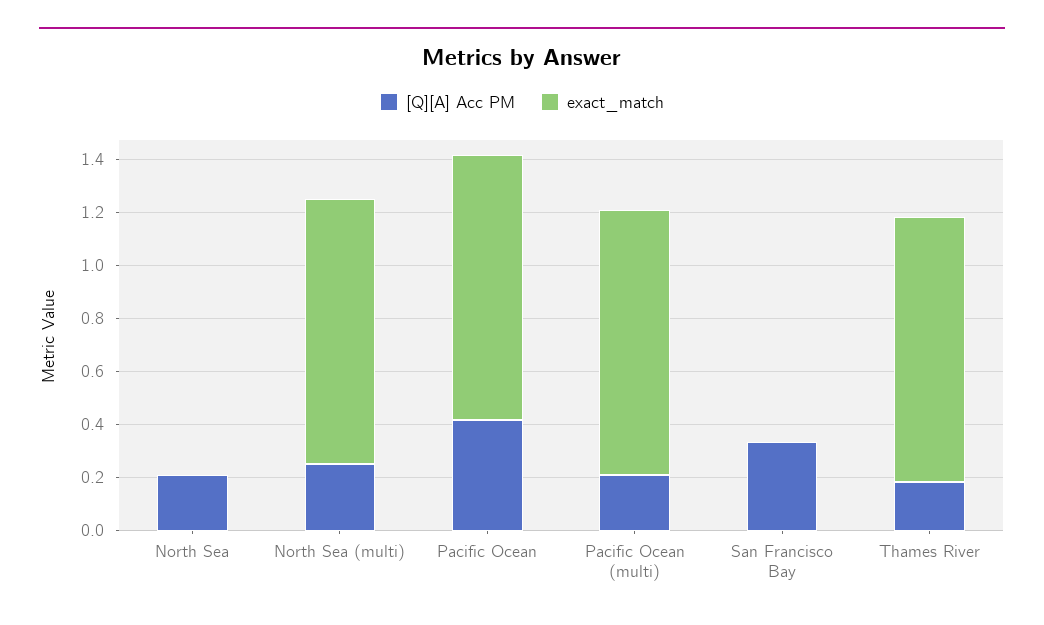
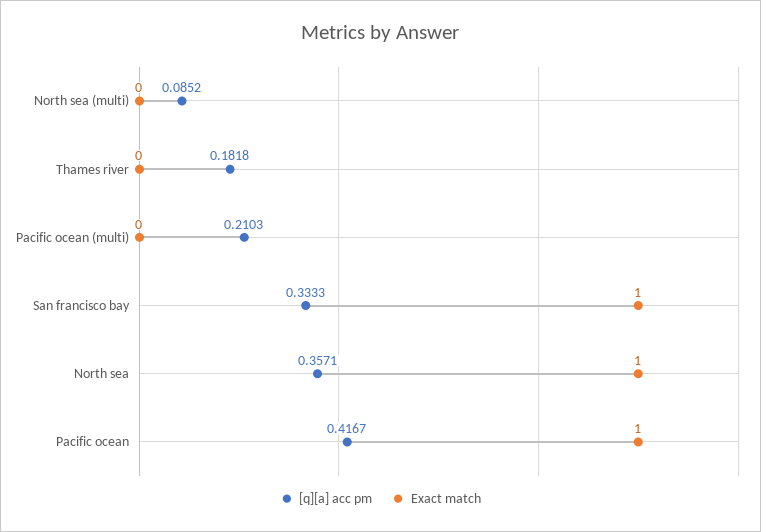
[Q][A] Acc PM, North Sea: 0.2 -> 0.3571
exact_match, North Sea: 0 -> 1
[Q][A] Acc PM, North Sea (multi): 0.25 -> 0.0852
exact_match, North Sea (multi): 1 -> 0
exact_match, Pacific Ocean (multi): 1 -> 0
exact_match, San Francisco Bay: 0 -> 1
exact_match, Thames River: 1 -> 0

